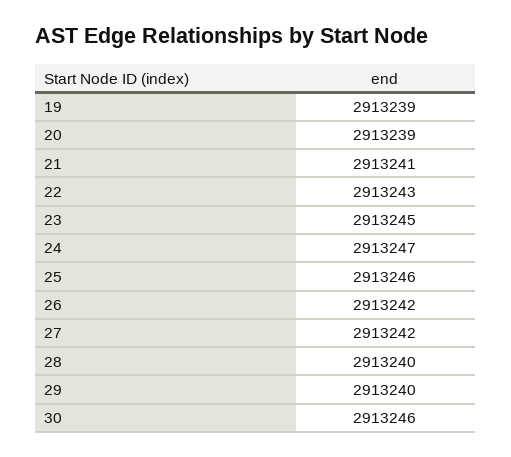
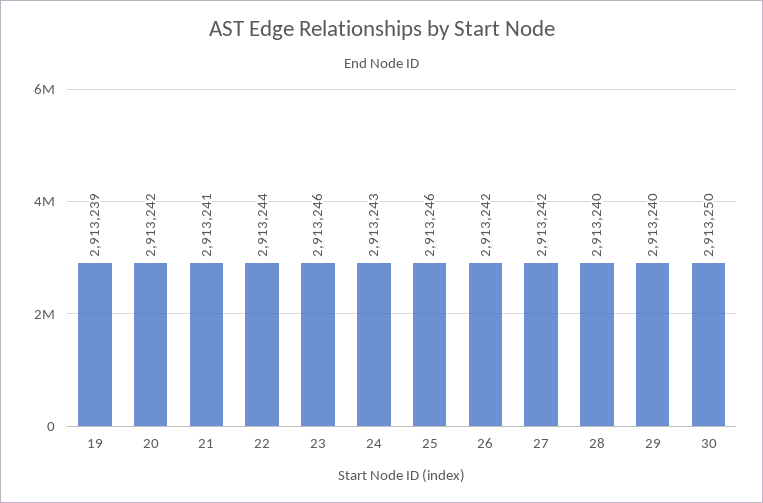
20: 2913239 -> 2913242
22: 2913243 -> 2913244
23: 2913245 -> 2913246
24: 2913247 -> 2913243
30: 2913246 -> 2913250

